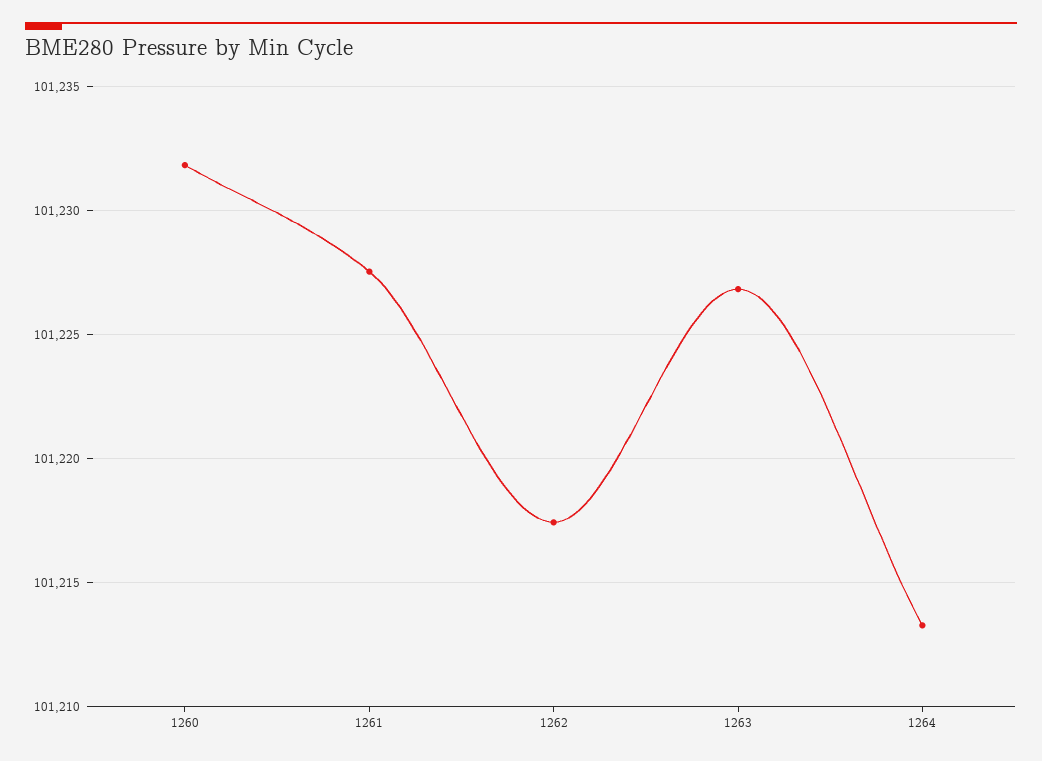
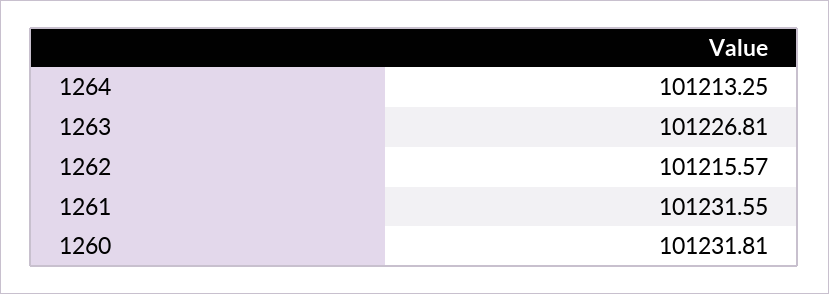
1261: 101227.5 -> 101231.55
1262: 101217.5 -> 101215.57

